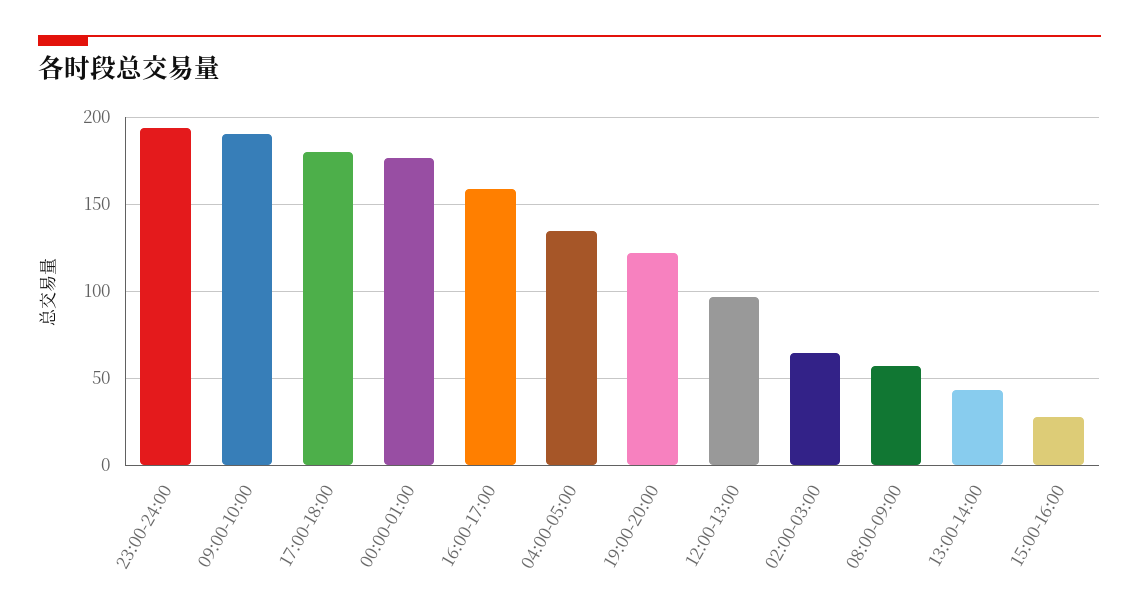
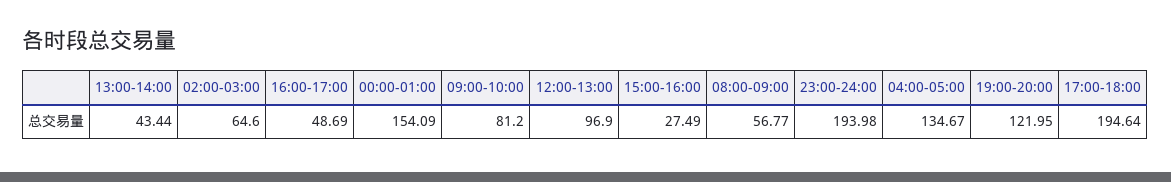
09:00-10:00: 190 -> 81.2
17:00-18:00: 180 -> 194.64
00:00-01:00: 175 -> 154.09
16:00-17:00: 160 -> 48.69

